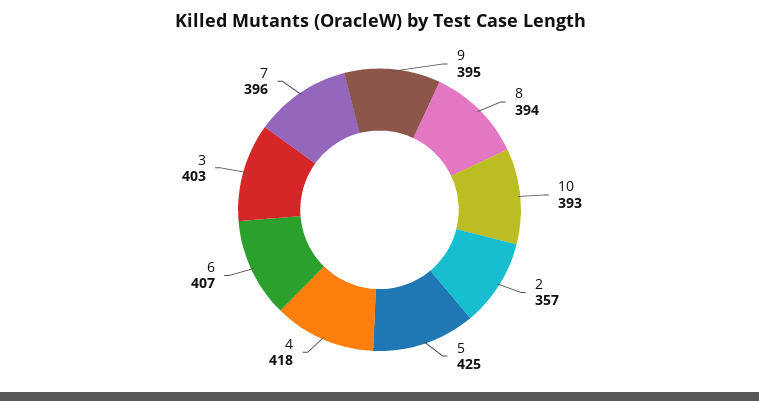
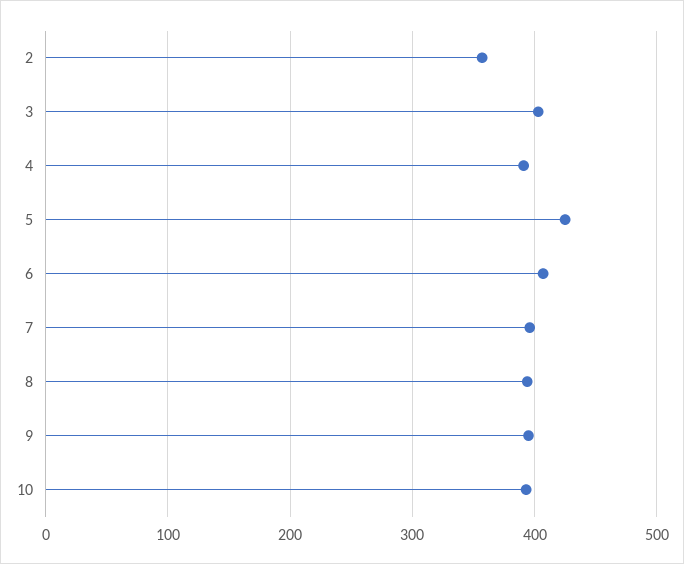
4: 418 -> 390

